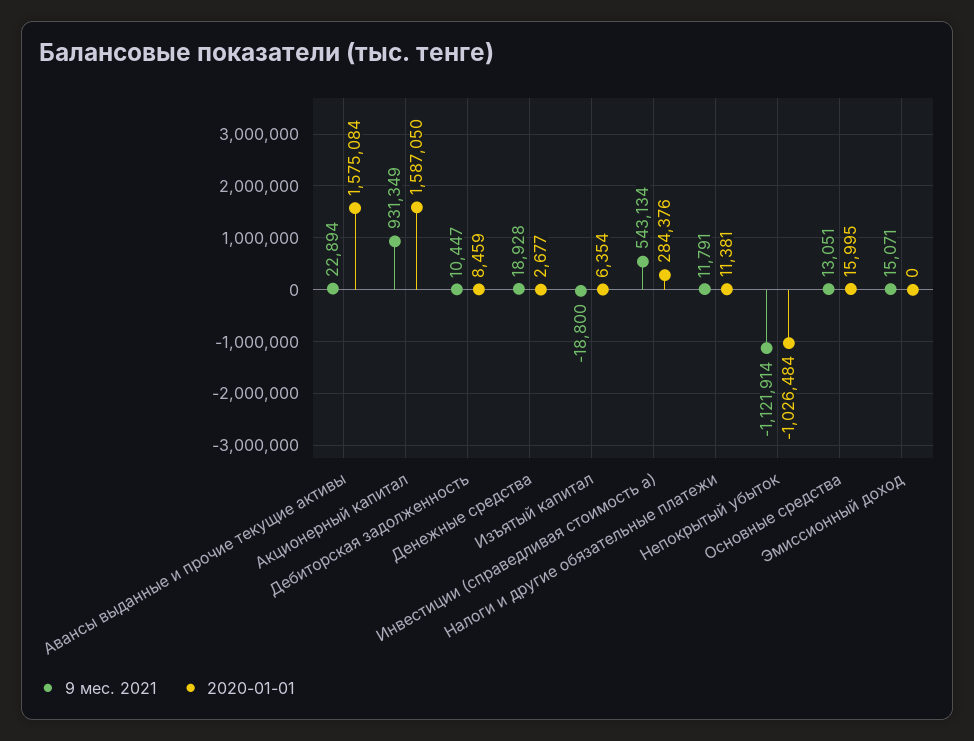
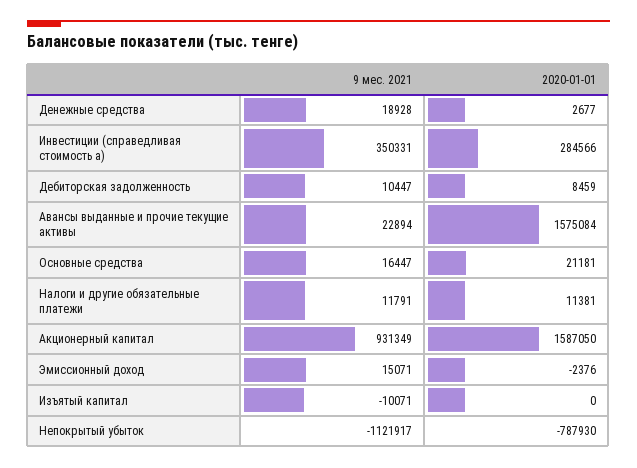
9 мес. 2021, Изъятый капитал: -18800 -> -10071
2020-01-01, Изъятый капитал: 6354 -> 0
9 мес. 2021, Инвестиции (справедливая стоимость а): 543134 -> 350331
2020-01-01, Инвестиции (справедливая стоимость а): 284376 -> 284566
9 мес. 2021, Непокрытый убыток: -1121914 -> -1121917
2020-01-01, Непокрытый убыток: -1026484 -> -787930
9 мес. 2021, Основные средства: 13051 -> 16447
2020-01-01, Основные средства: 15995 -> 21181
2020-01-01, Эмиссионный доход: 0 -> -2376

